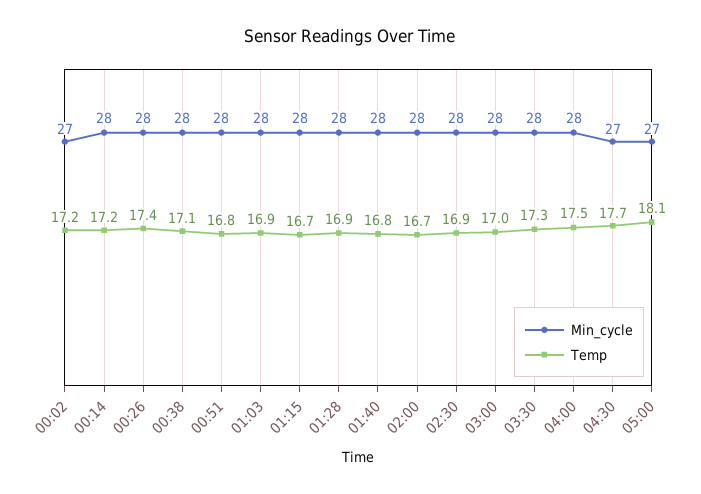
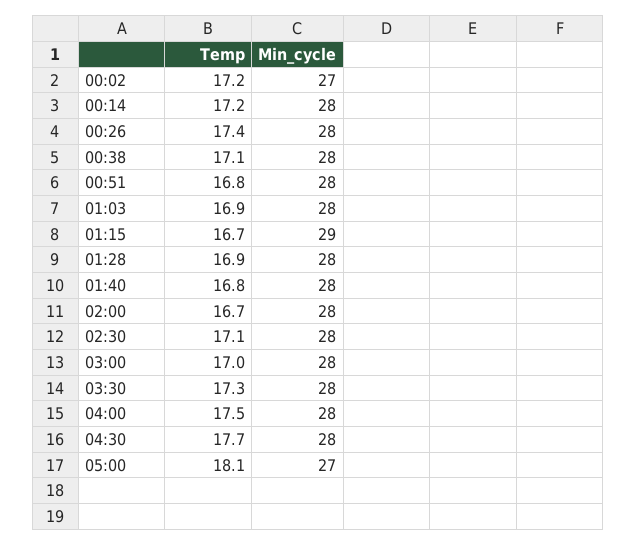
Min_cycle, 01:15: 28 -> 29
Temp, 02:30: 16.9 -> 17.1
Min_cycle, 04:30: 27 -> 28

